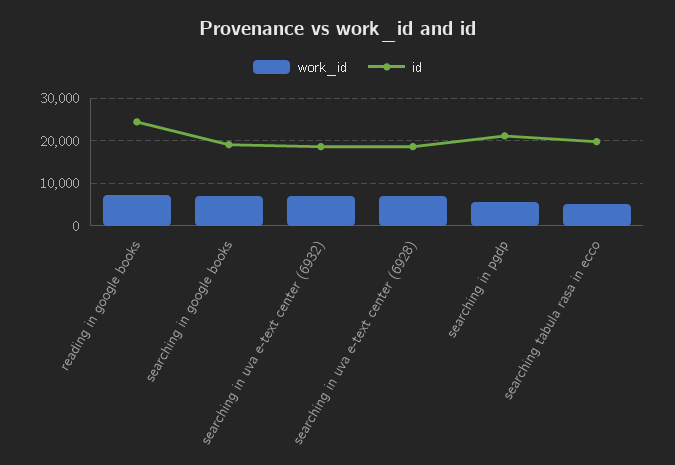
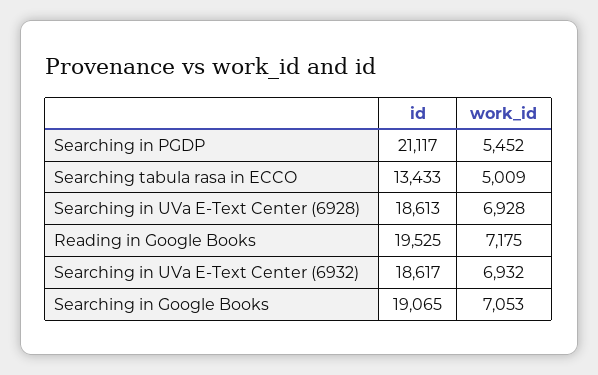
id, reading in google books: 24000 -> 19525
id, searching tabula rasa in ecco: 20000 -> 13433

